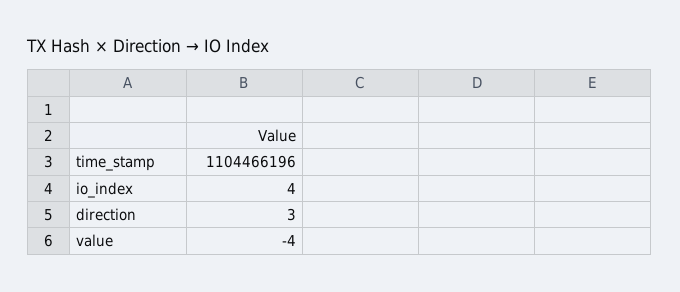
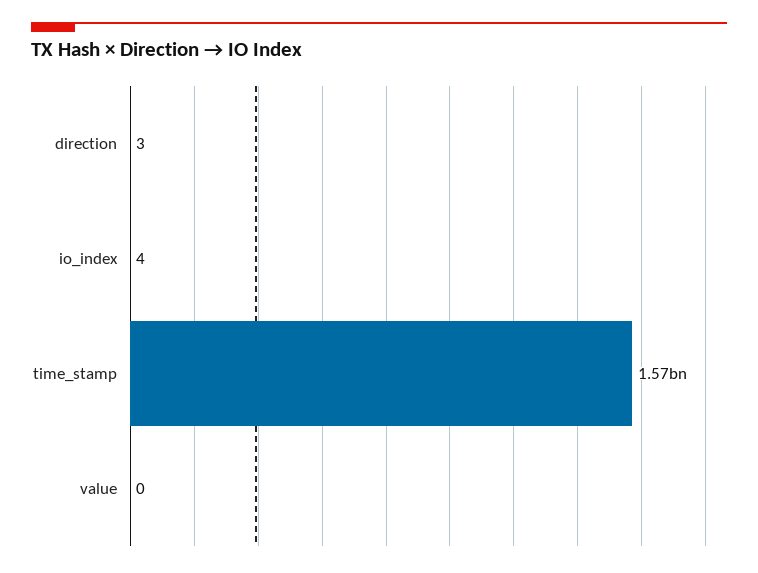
time_stamp: 1104466196 -> 1570000000
value: -4 -> 0

